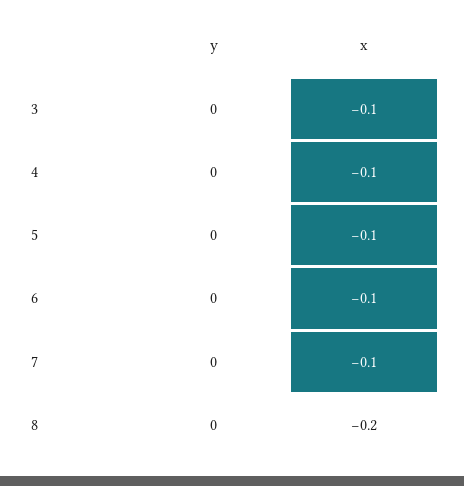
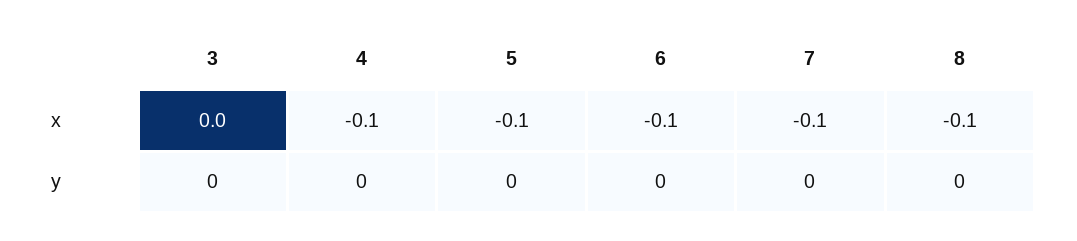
x, 3: -0.1 -> 0
x, 8: -0.2 -> -0.1

